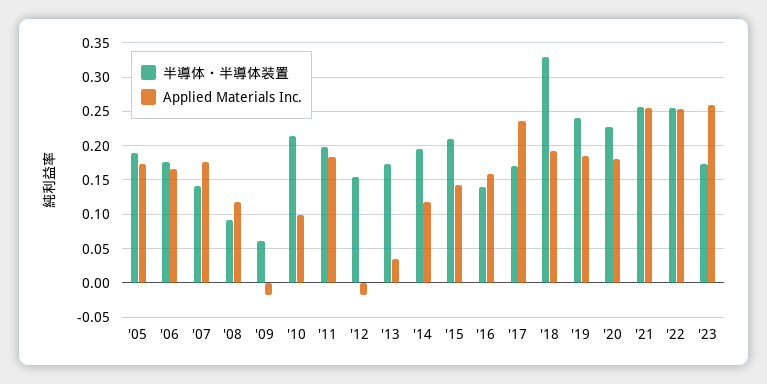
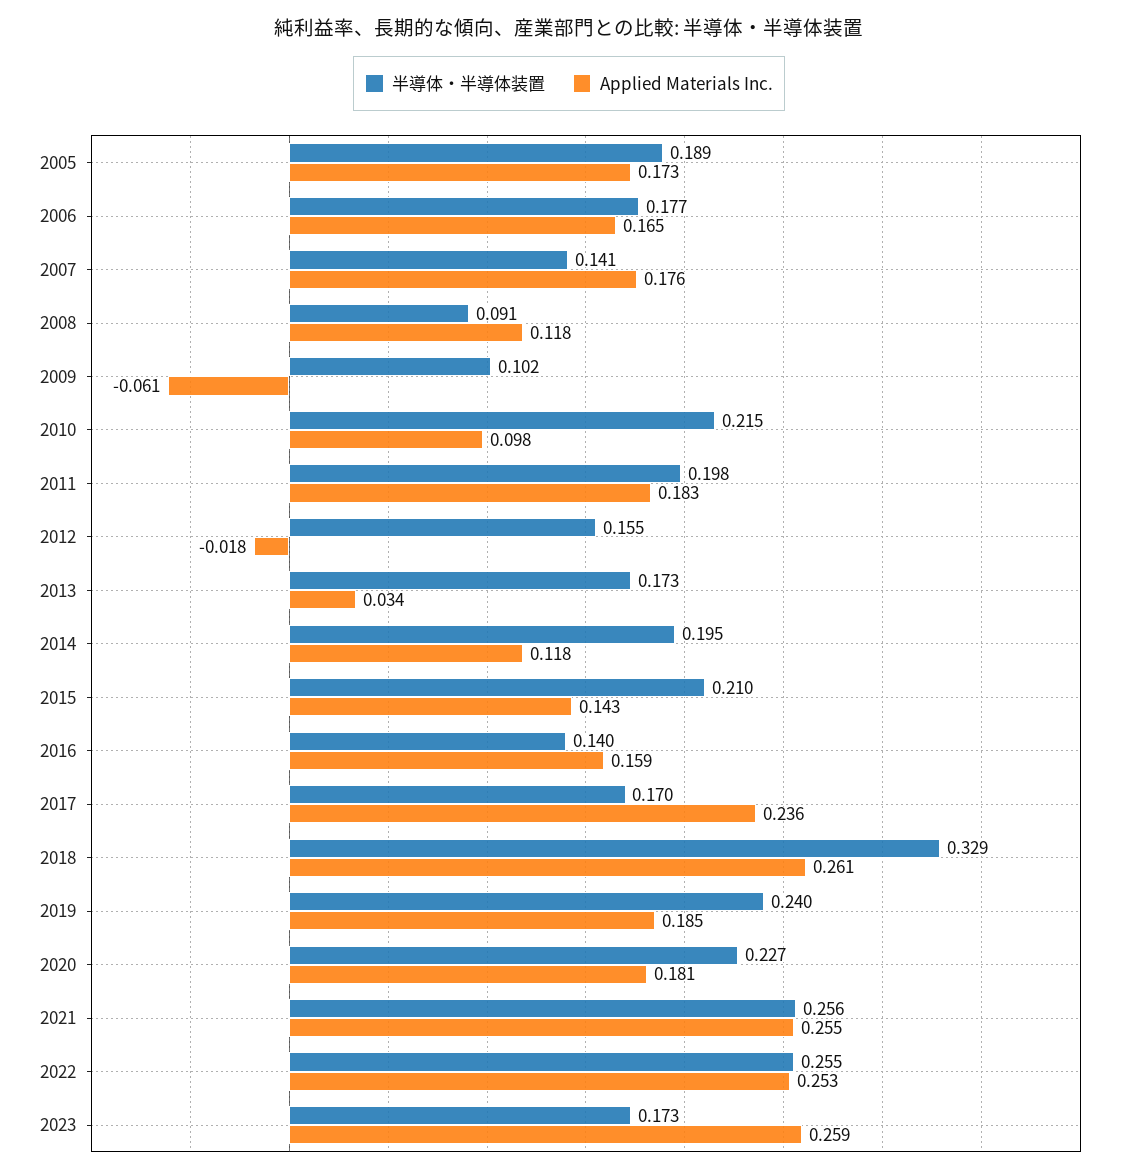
半導体・半導体装置, '09: 0.06 -> 0.102
Applied Materials Inc., '09: -0.02 -> -0.061
Applied Materials Inc., '18: 0.19 -> 0.261

